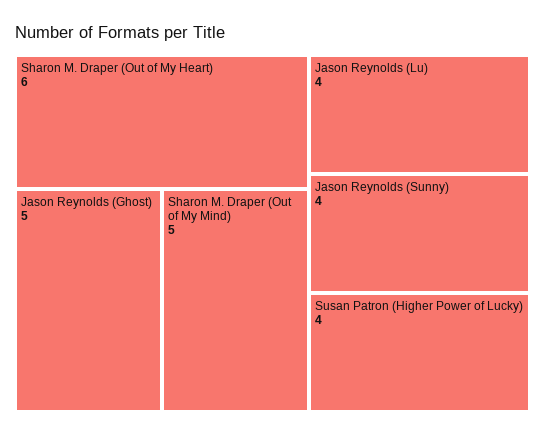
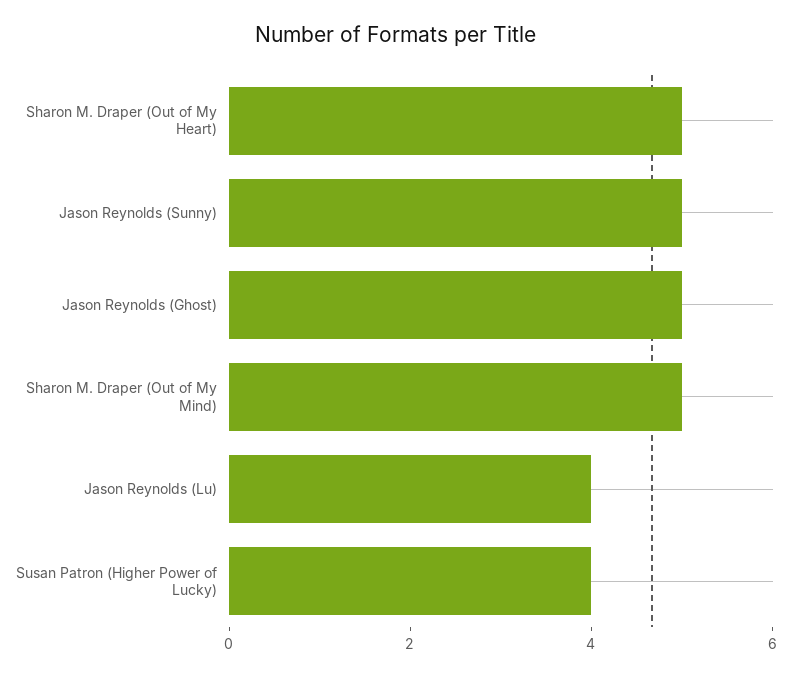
Sharon M. Draper (Out of My Heart): 6 -> 5
Jason Reynolds (Sunny): 4 -> 5

